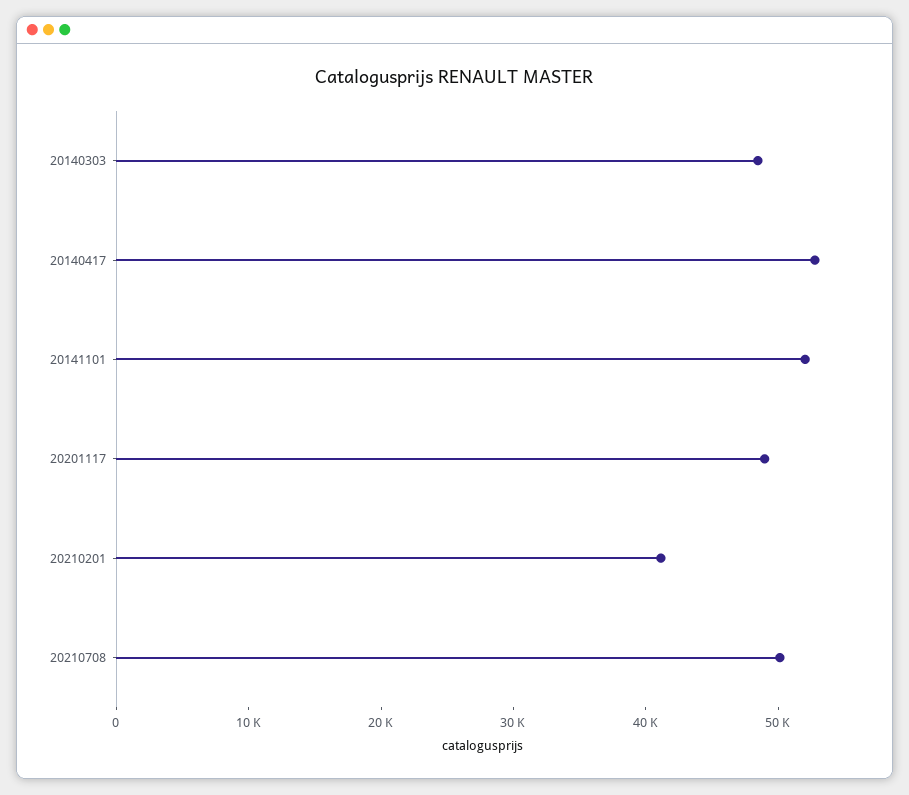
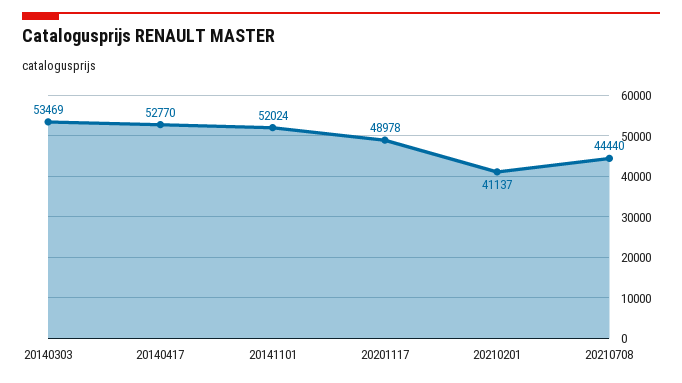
20140303: 48000 -> 53469
20210708: 50000 -> 44440

